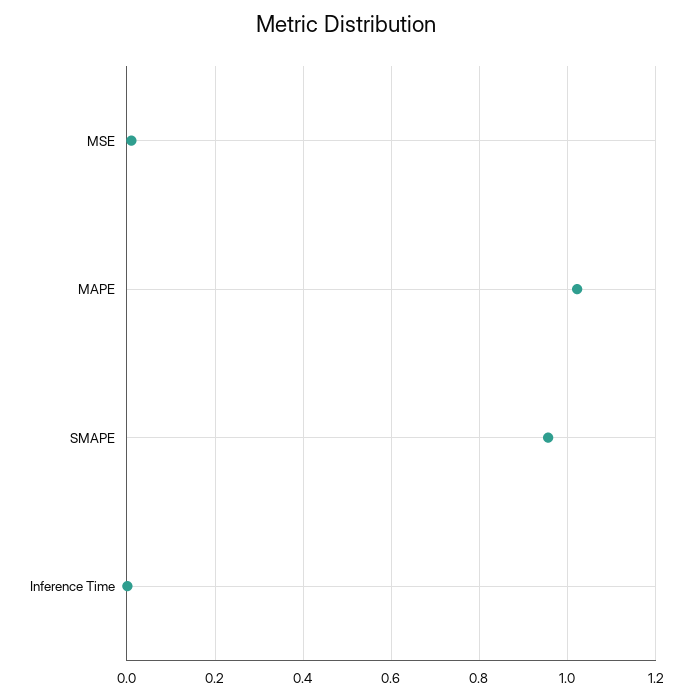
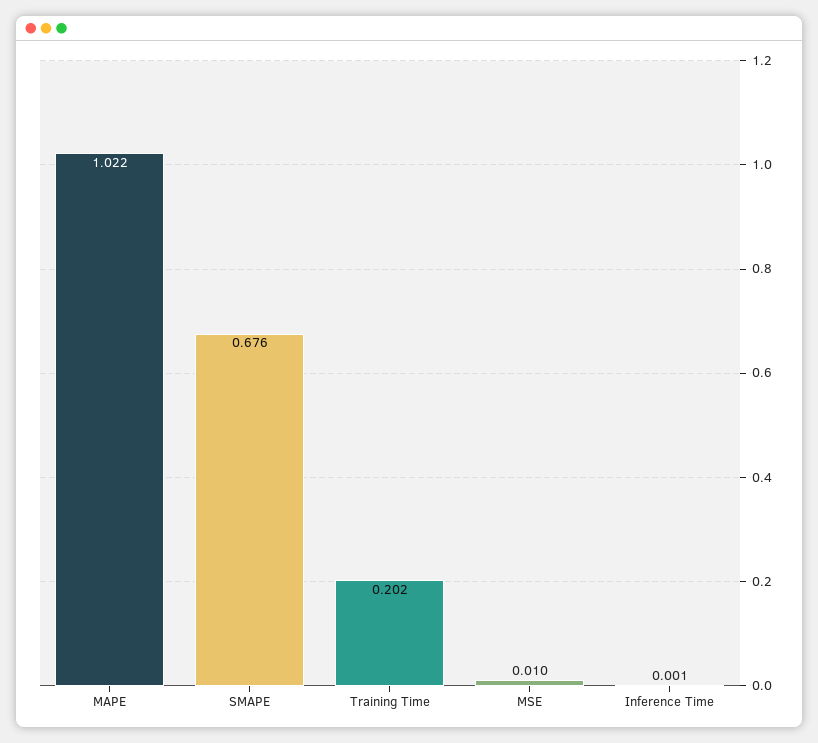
SMAPE: 0.96 -> 0.676
Training Time: none -> 0.202

